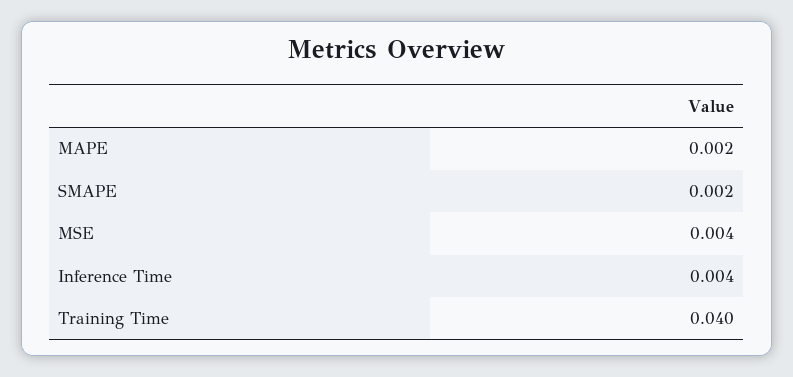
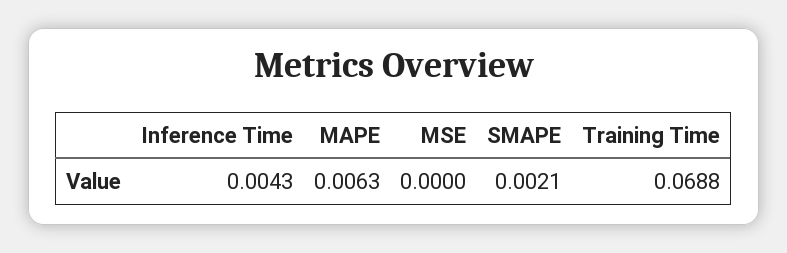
MAPE: 0.002 -> 0.0063
MSE: 0.004 -> 0
Training Time: 0.04 -> 0.0688

